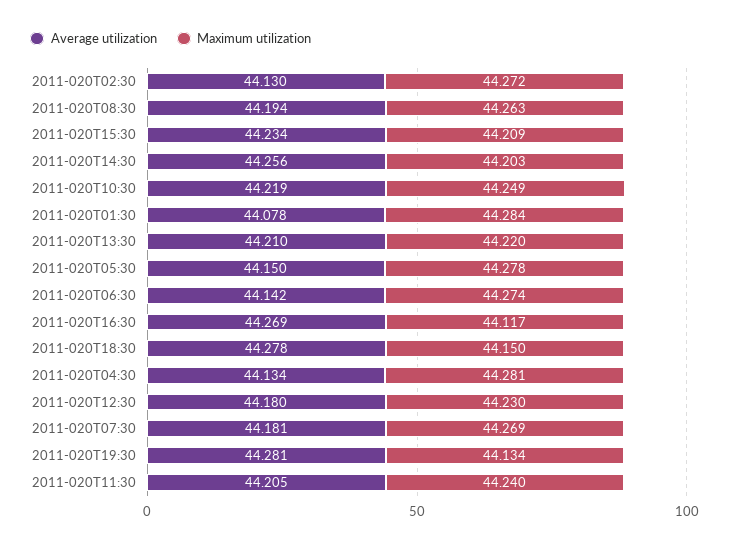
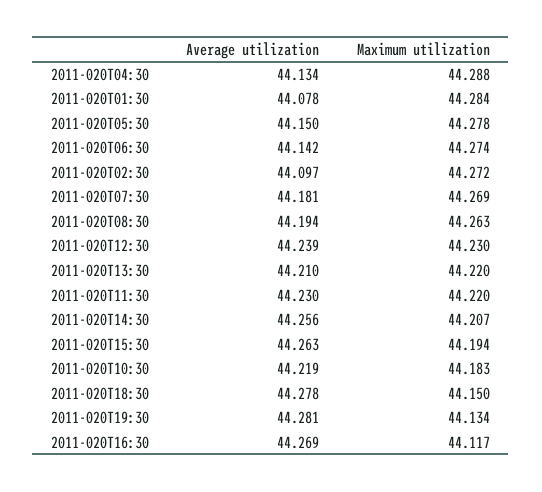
Average utilization, 2011-020T02:30: 44.13 -> 44.097
Average utilization, 2011-020T15:30: 44.234 -> 44.263
Maximum utilization, 2011-020T15:30: 44.209 -> 44.194
Maximum utilization, 2011-020T14:30: 44.203 -> 44.207
Maximum utilization, 2011-020T10:30: 44.249 -> 44.183
Maximum utilization, 2011-020T04:30: 44.281 -> 44.288
Average utilization, 2011-020T12:30: 44.18 -> 44.239
Average utilization, 2011-020T11:30: 44.205 -> 44.23
Maximum utilization, 2011-020T11:30: 44.24 -> 44.22

